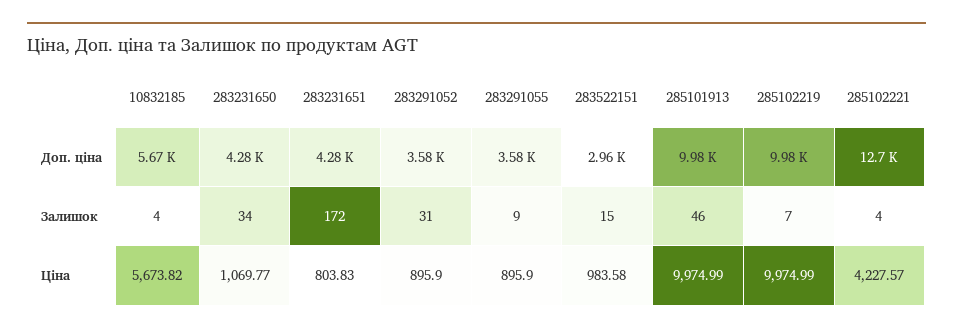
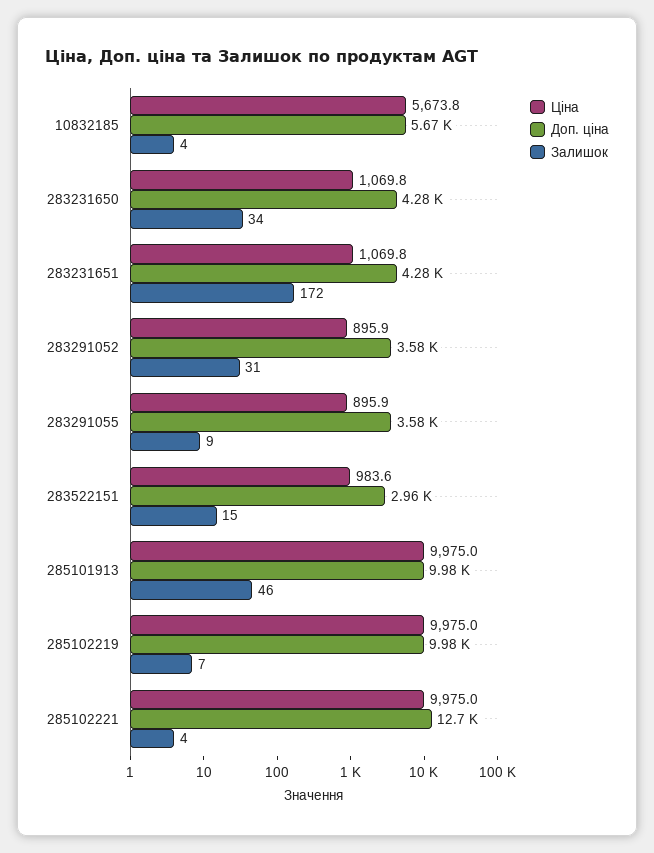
Ціна, 283231651: 803.83 -> 1069.8
Ціна, 285102221: 4227.57 -> 9975

